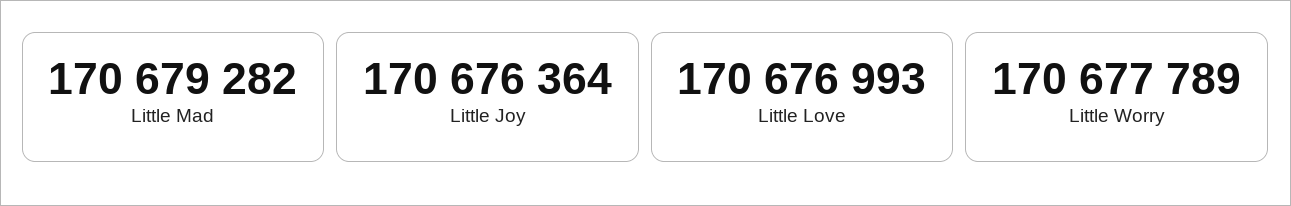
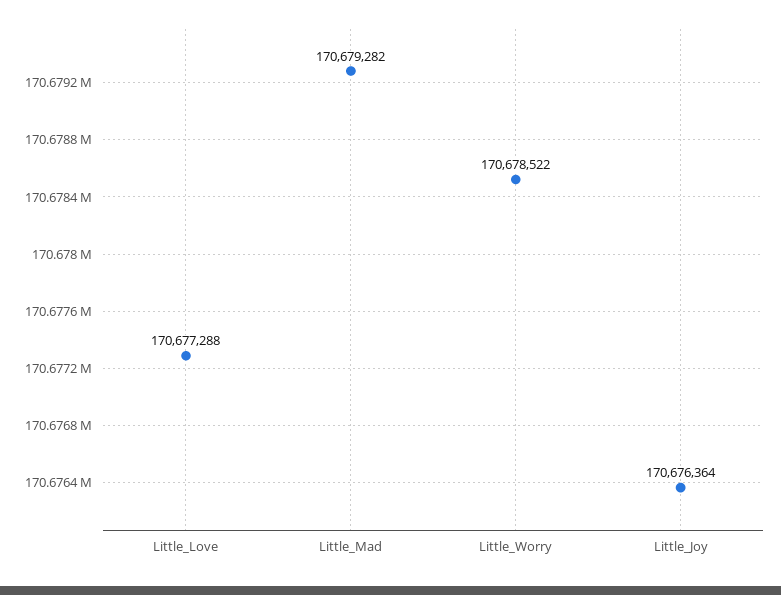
Little Love: 170676993 -> 170677288
Little Worry: 170677789 -> 170678522

